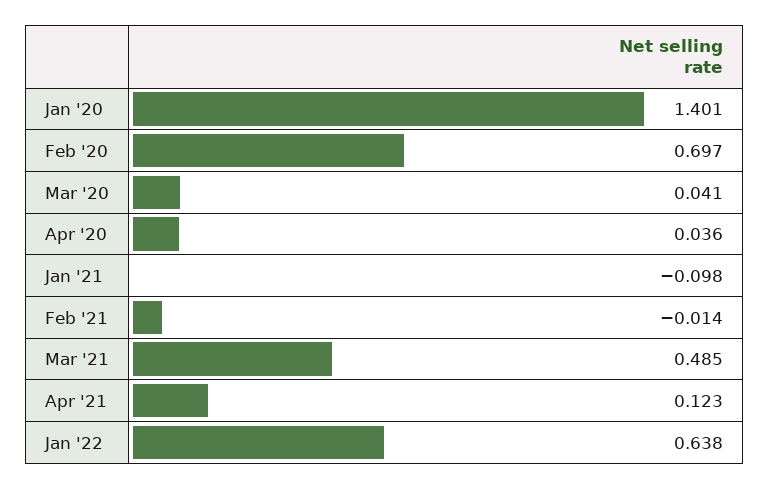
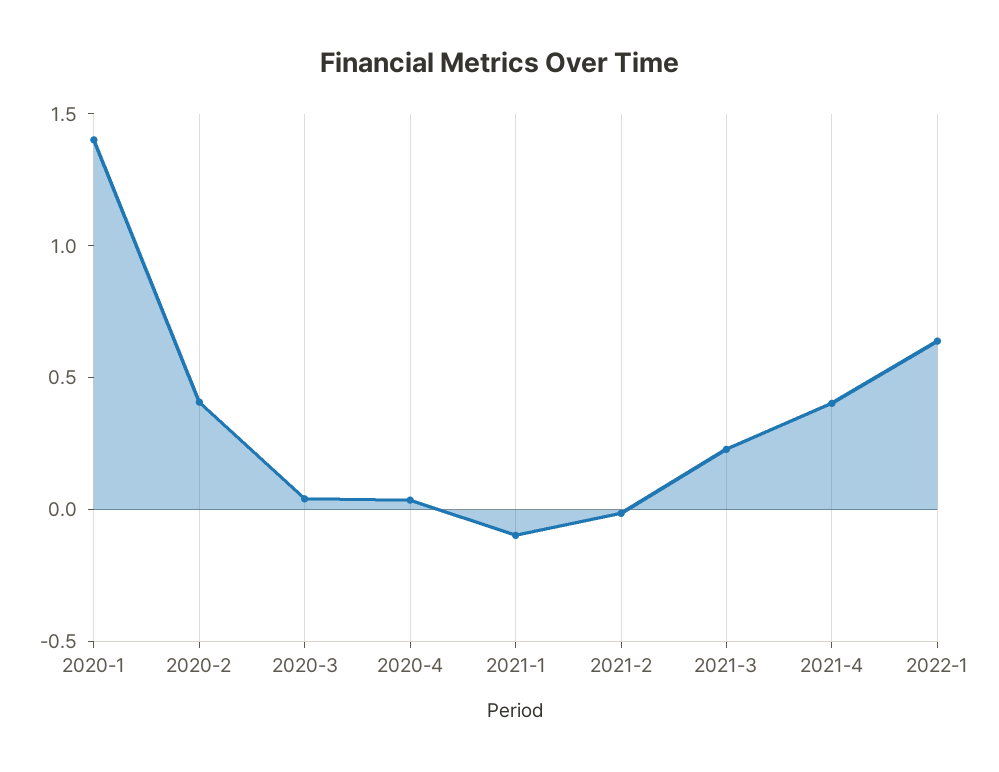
Feb '20: 0.697 -> 0.4
Mar '21: 0.485 -> 0.2
Apr '21: 0.123 -> 0.4

